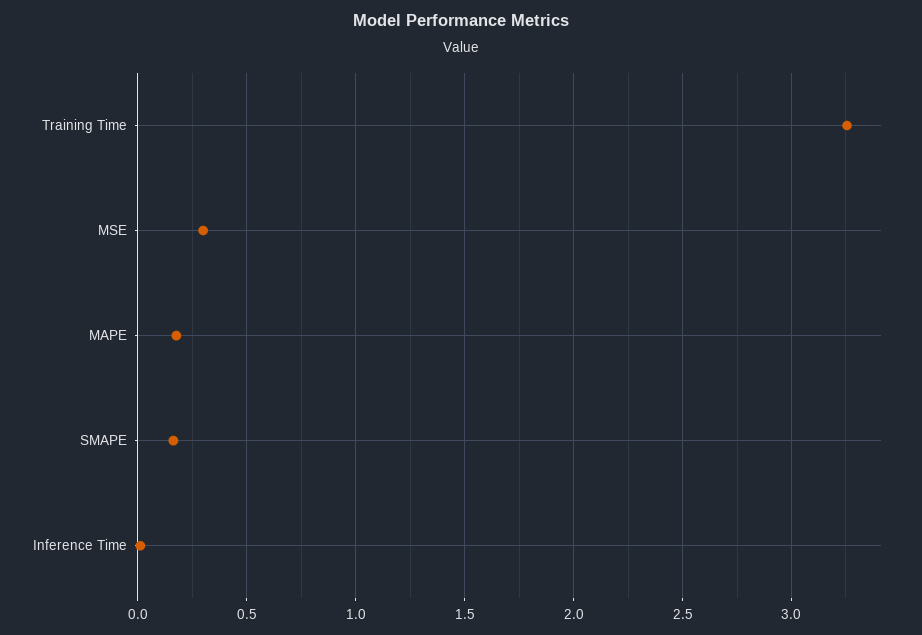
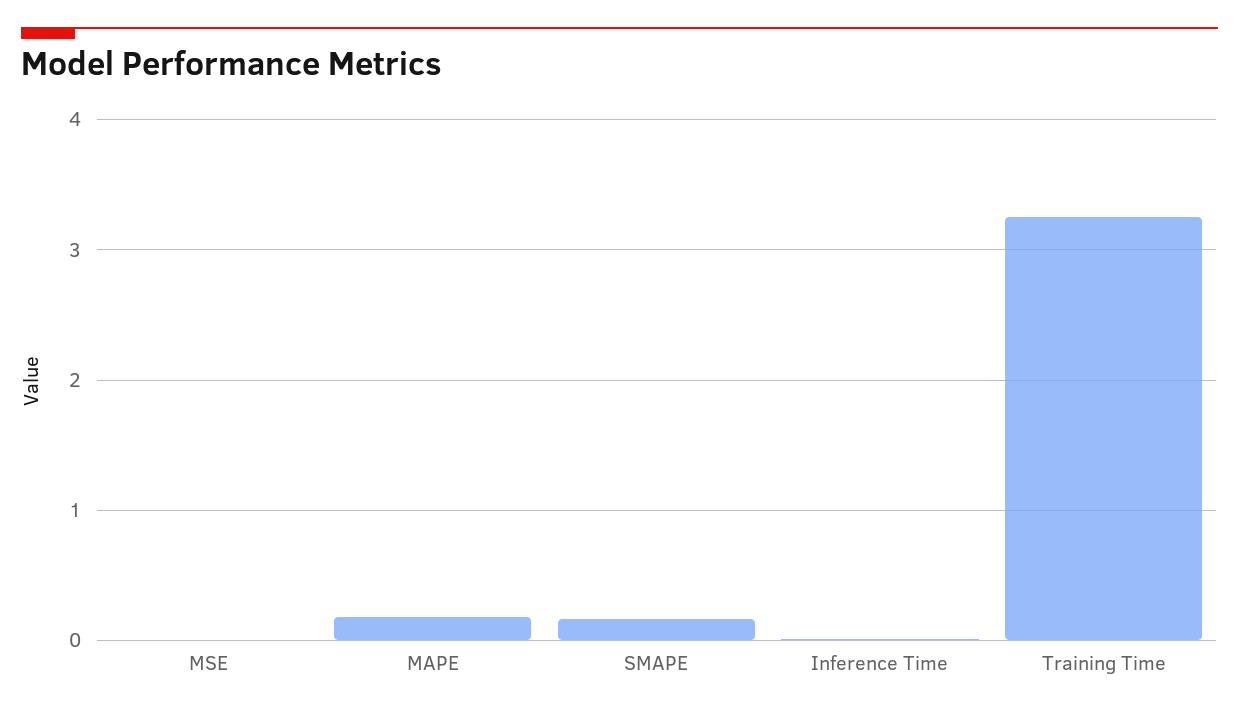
MSE: 0.3 -> 0

